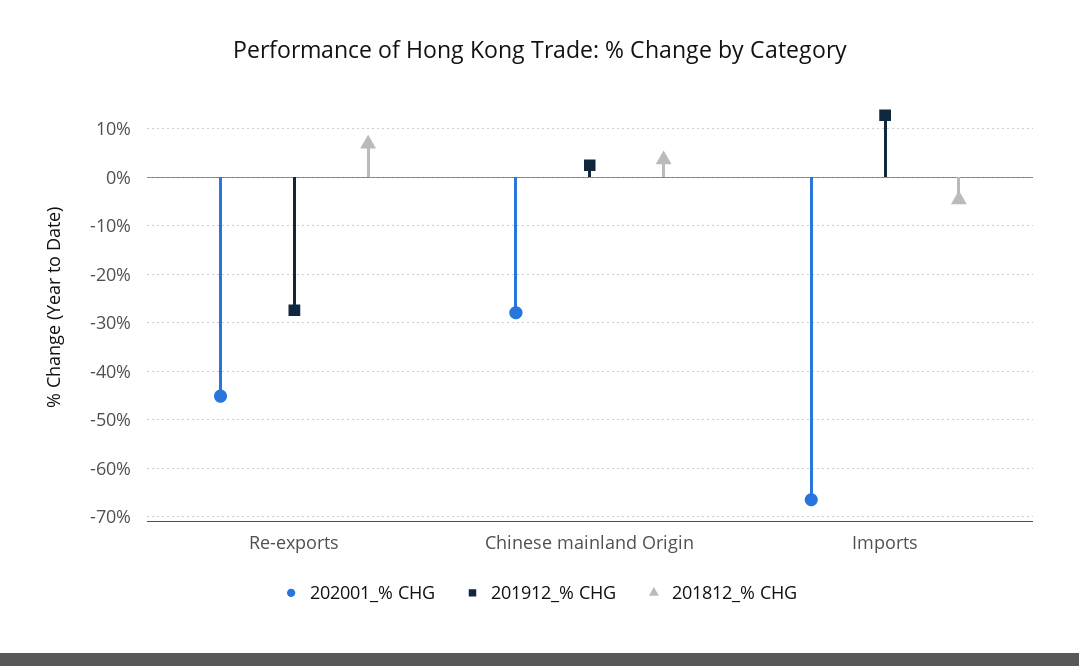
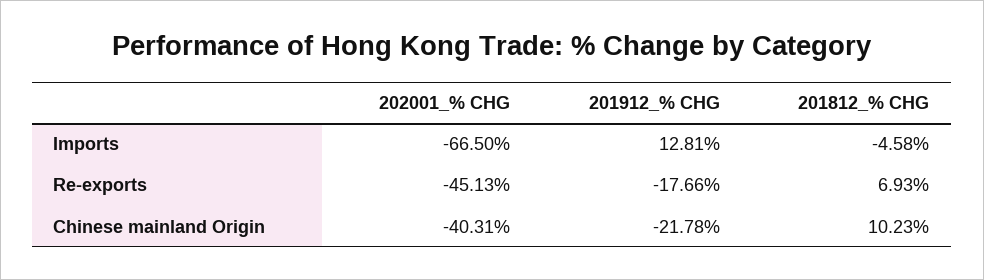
201912_% CHG, Re-exports: -28 -> -17.66
202001_% CHG, Chinese mainland Origin: -28 -> -40.31
201912_% CHG, Chinese mainland Origin: 2 -> -21.78
201812_% CHG, Chinese mainland Origin: 4 -> 10.23

